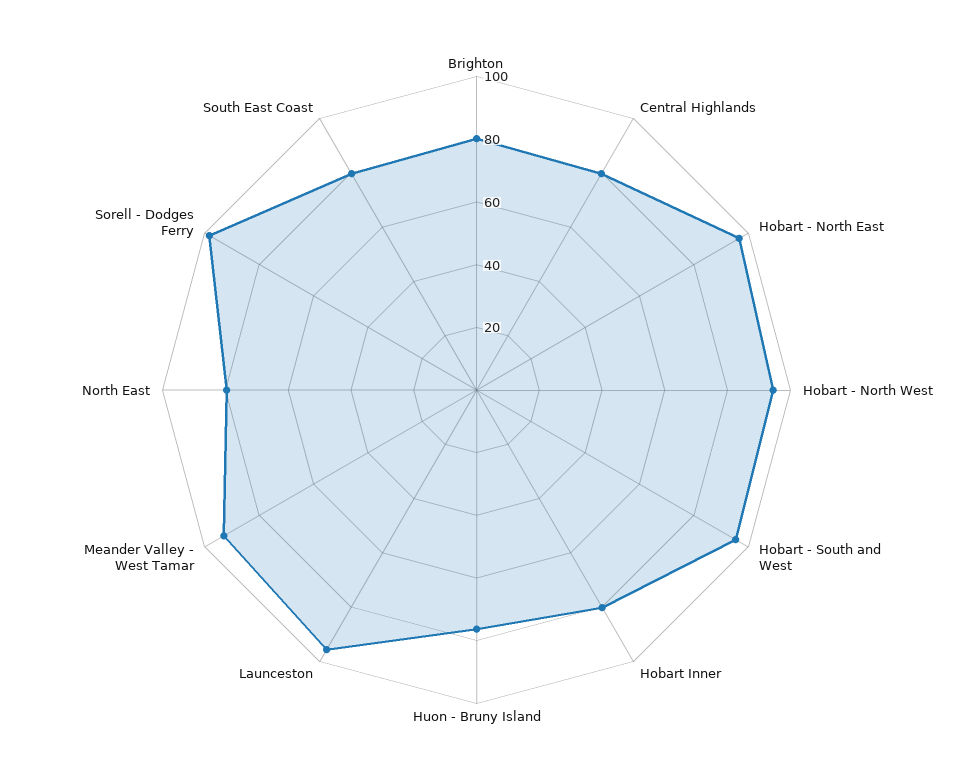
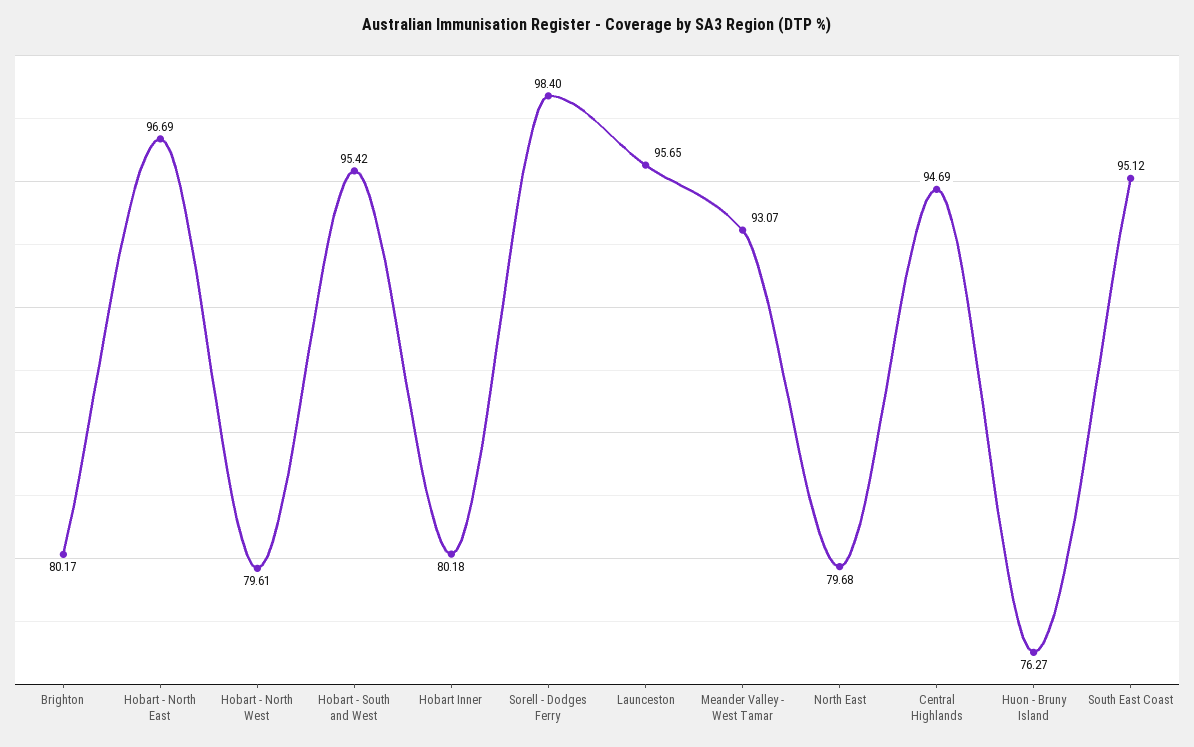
Central Highlands: 80 -> 94.69
Hobart - North West: 95 -> 79.61
South East Coast: 80 -> 95.12

